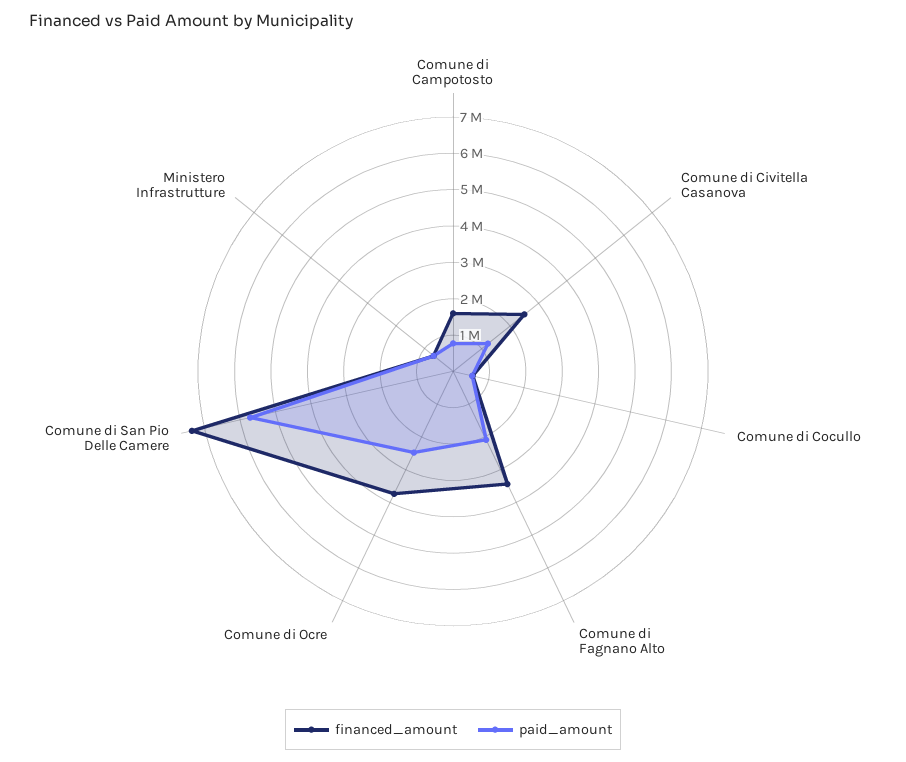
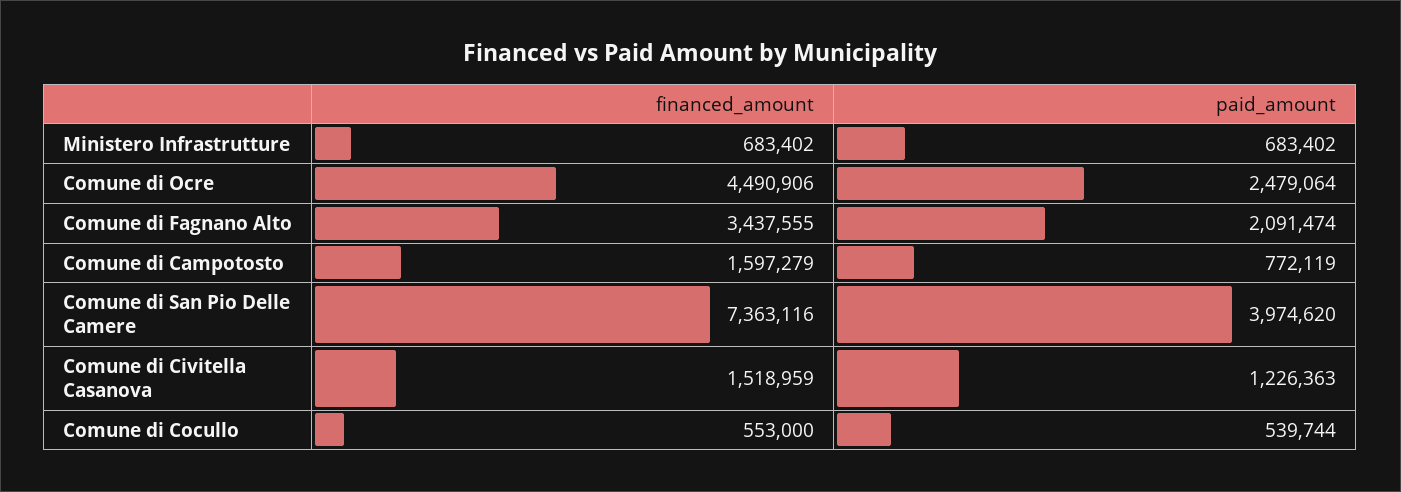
financed_amount, Comune di Civitella Casanova: 2500000 -> 1518959
financed_amount, Comune di Ocre: 3750000 -> 4490906
paid_amount, Comune di San Pio Delle Camere: 5750000 -> 3974620

